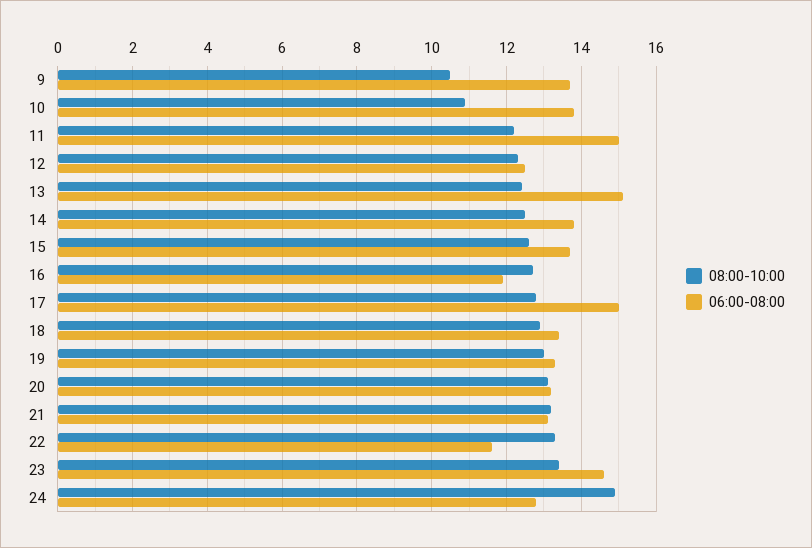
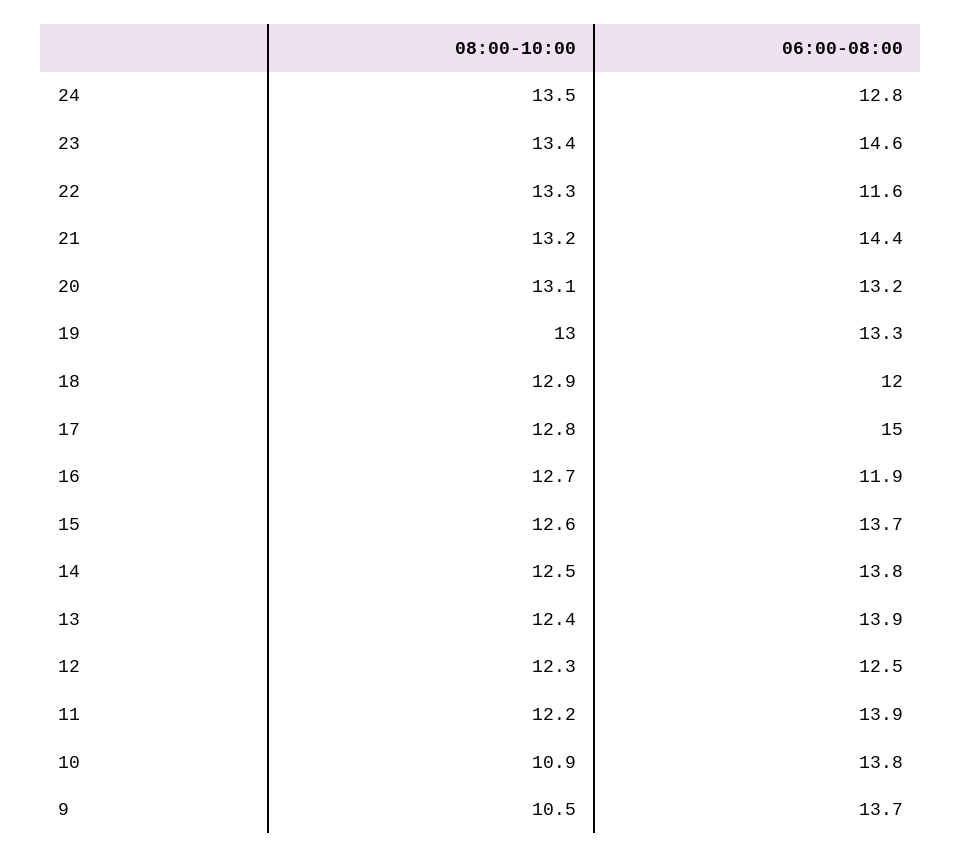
06:00-08:00, 11: 15 -> 13.9
06:00-08:00, 13: 15 -> 13.9
06:00-08:00, 18: 13.5 -> 12
06:00-08:00, 21: 13 -> 14.4
08:00-10:00, 24: 15 -> 13.5

